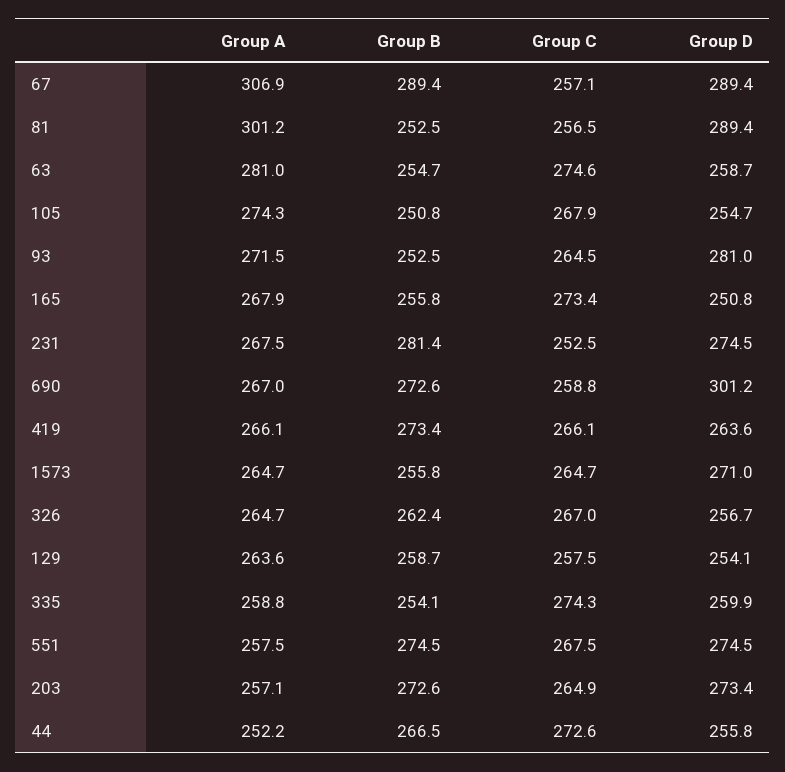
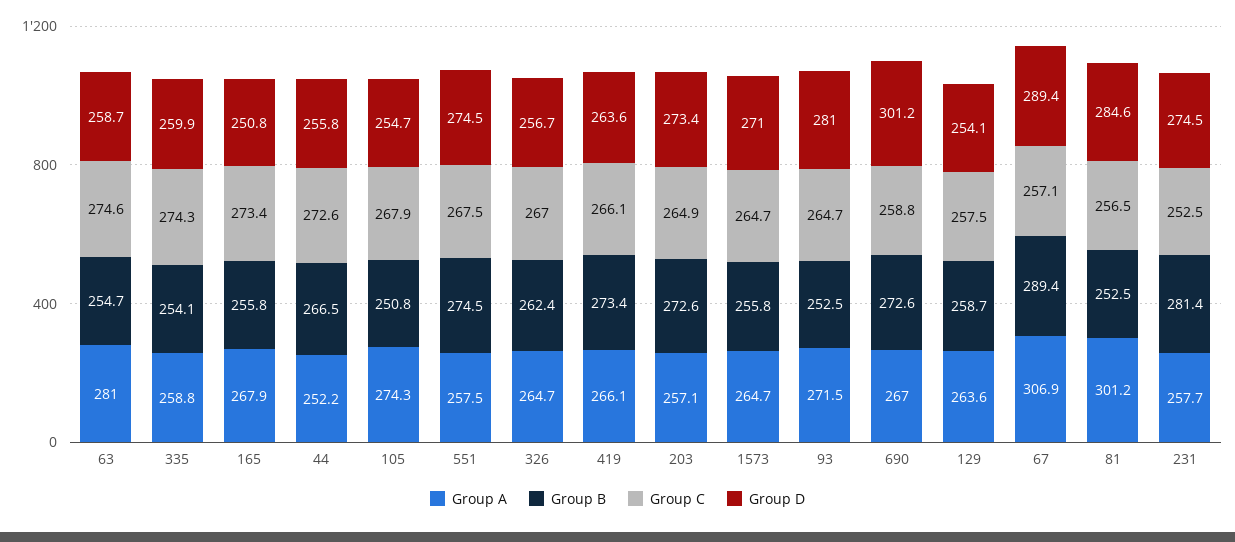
Group D, 81: 289.4 -> 284.6
Group C, 93: 264.5 -> 264.7
Group A, 231: 267.5 -> 257.7

